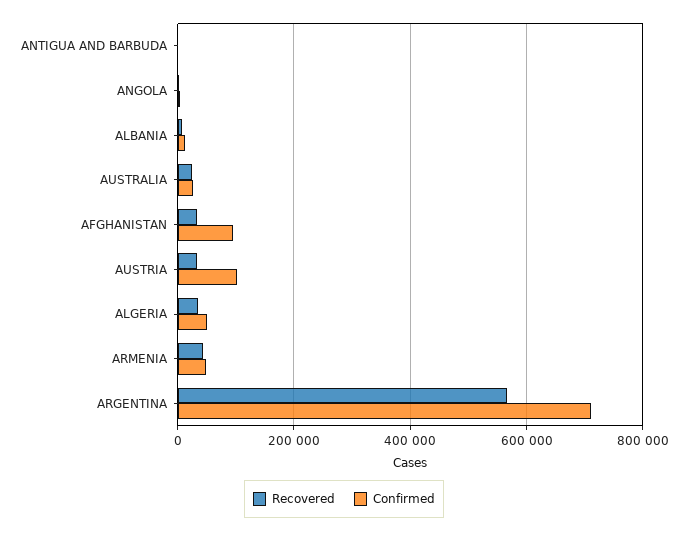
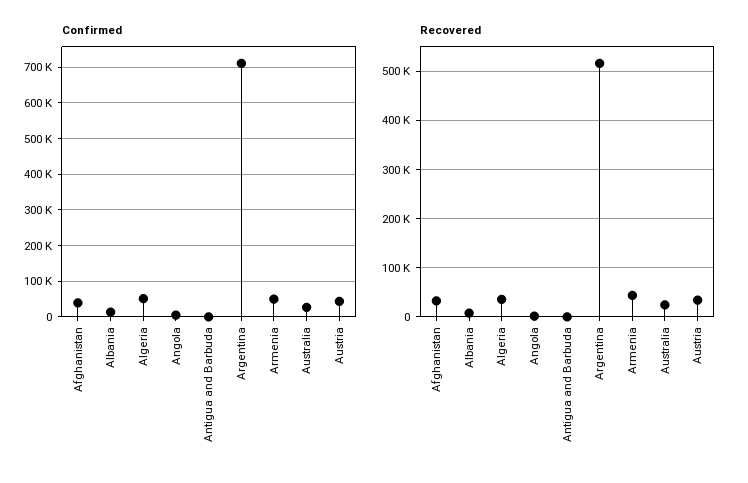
Confirmed, AFGHANISTAN: 100000 -> 40000
Confirmed, AUSTRIA: 100000 -> 40000
Recovered, ARGENTINA: 560000 -> 520000

